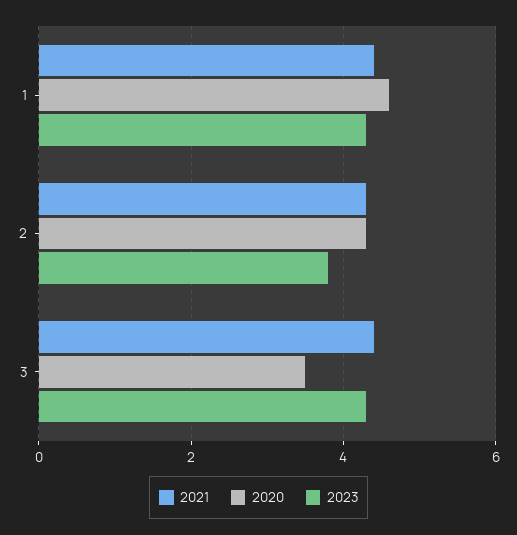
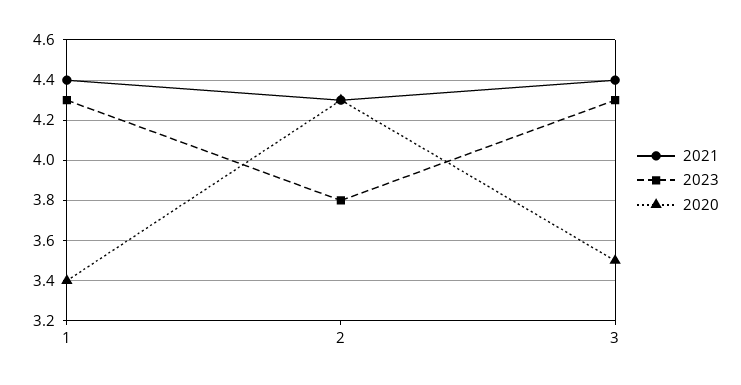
2020, 1: 4.5 -> 3.4

